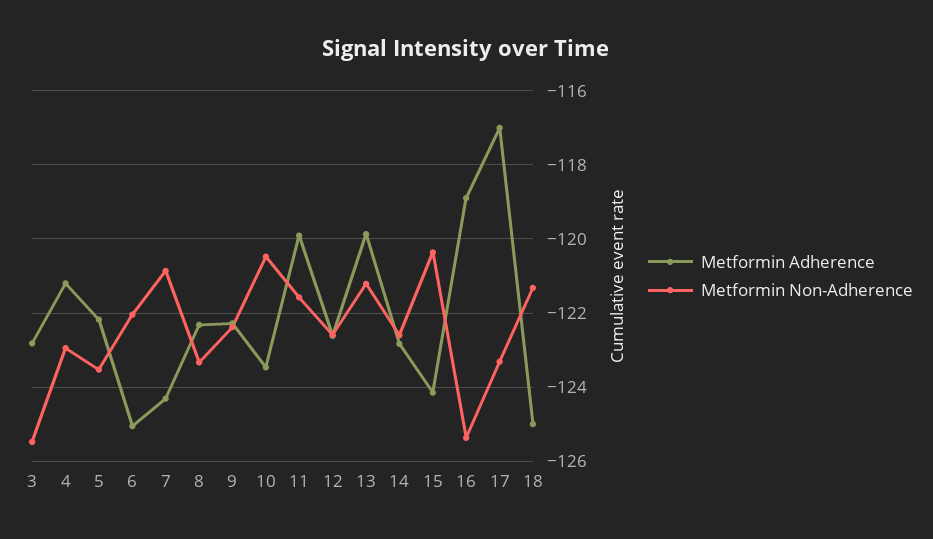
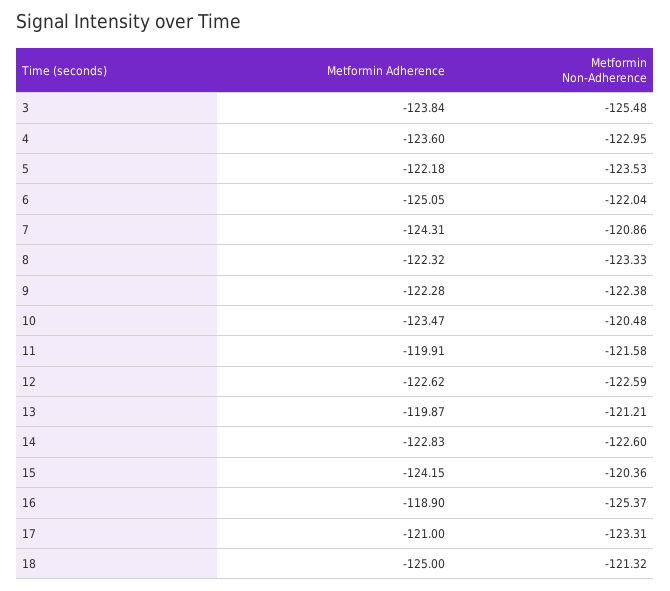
Metformin Adherence, 3: -122.8 -> -123.84
Metformin Adherence, 4: -121.2 -> -123.6
Metformin Adherence, 17: -117 -> -121

